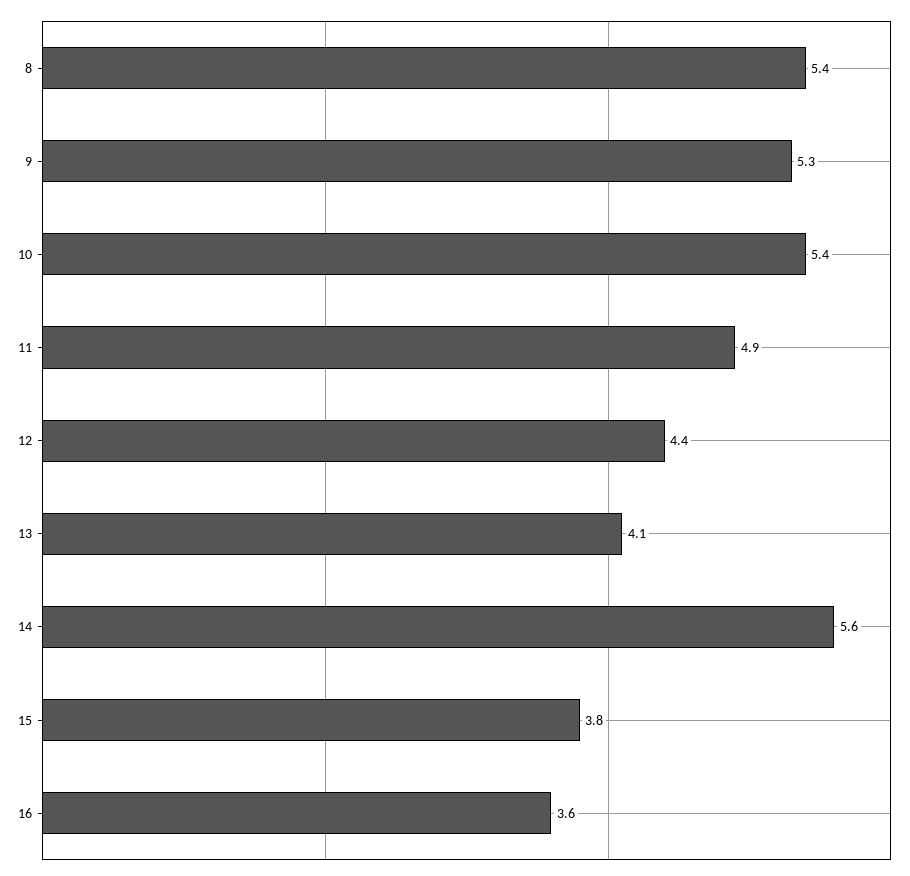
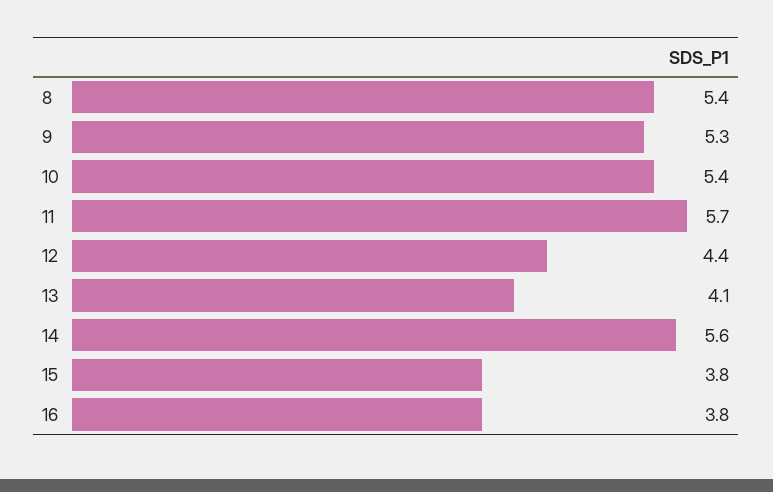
11: 4.9 -> 5.7
16: 3.6 -> 3.8

